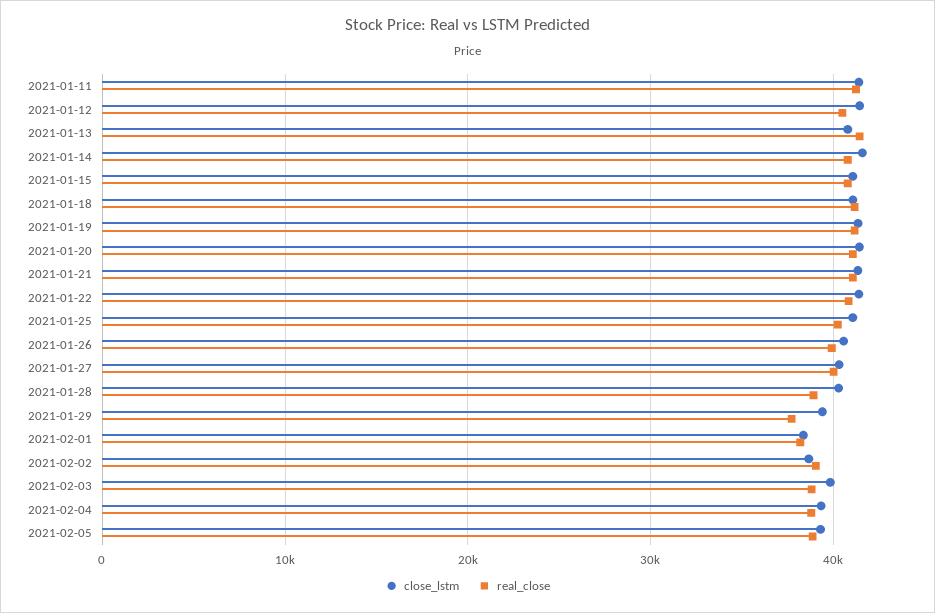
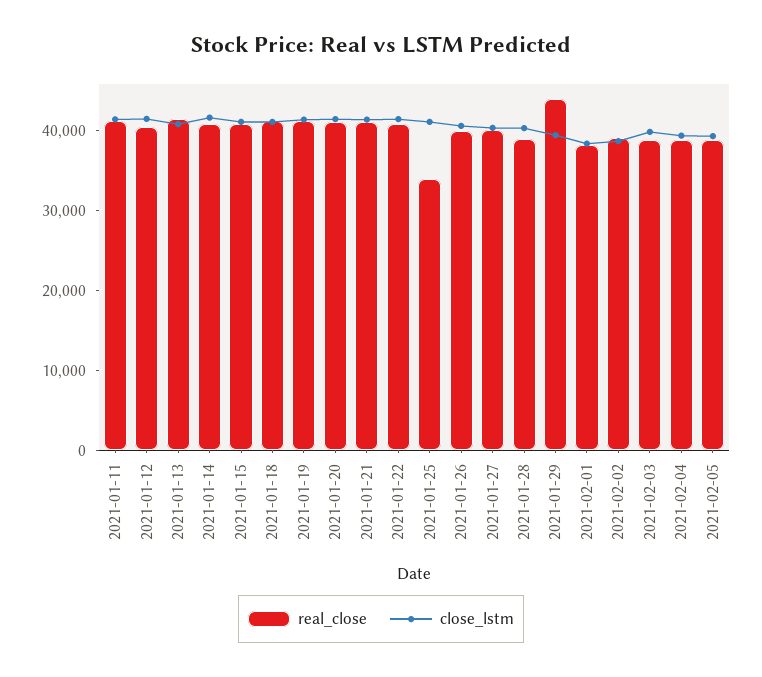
real_close, 2021-01-25: 40000 -> 34000
real_close, 2021-01-29: 38000 -> 44000

